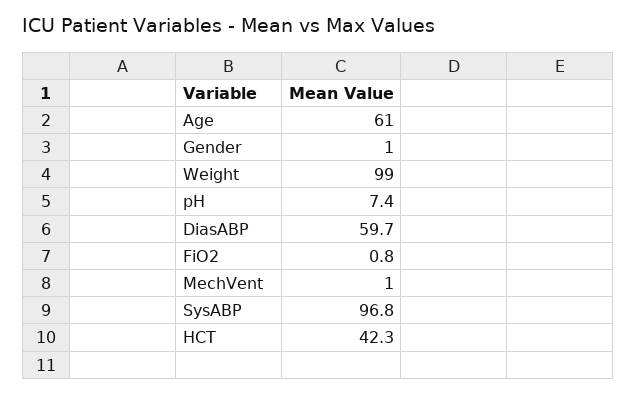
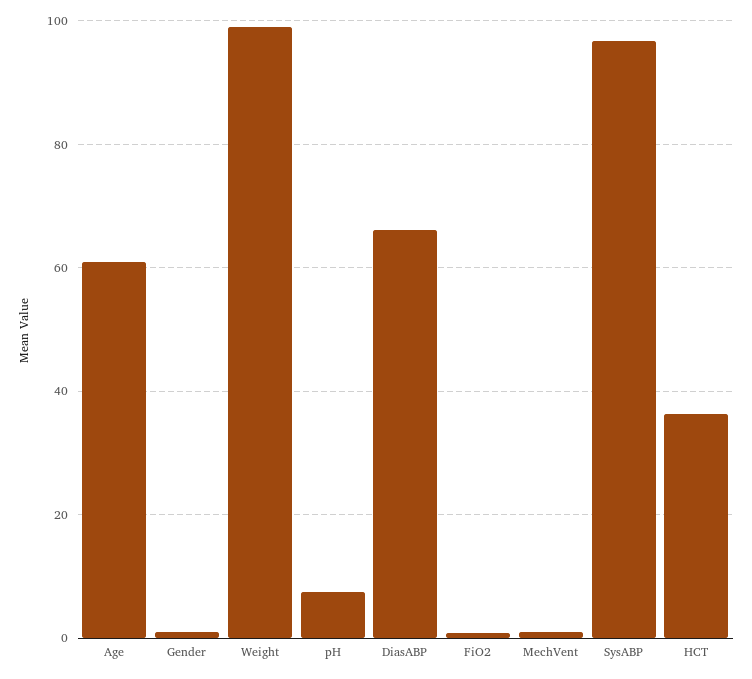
DiasABP: 59.7 -> 66
HCT: 42.3 -> 36

